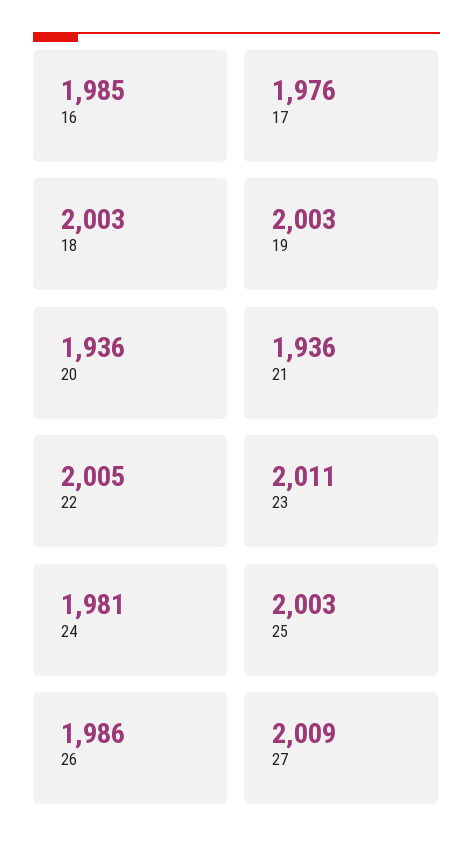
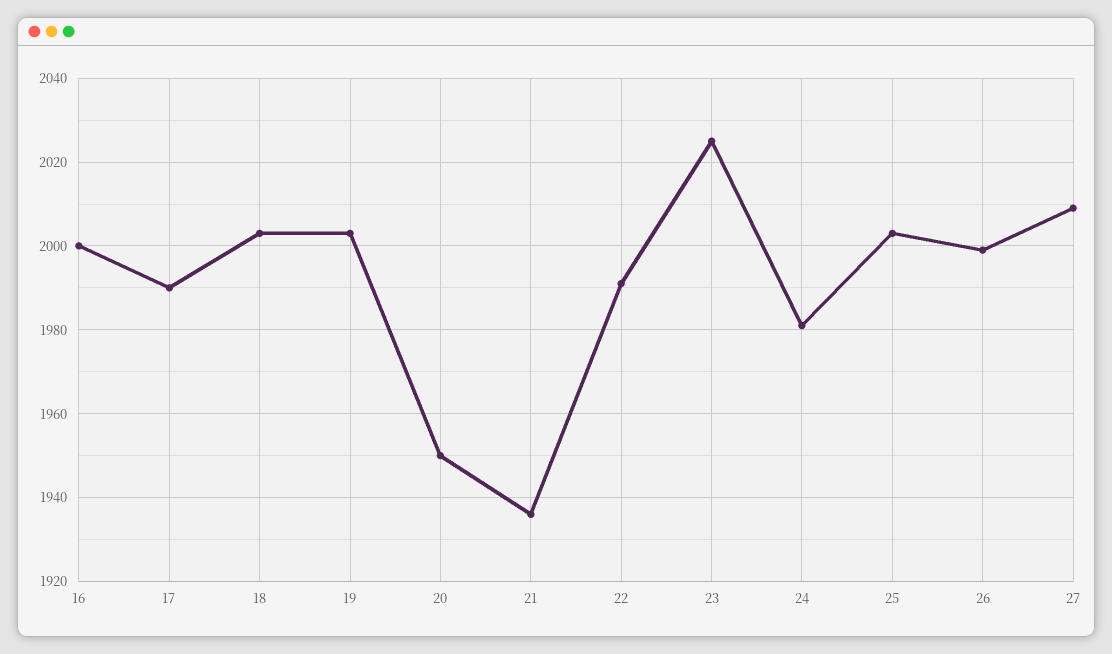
16: 1985 -> 2000
17: 1976 -> 1990
20: 1936 -> 1950
22: 2005 -> 1990
23: 2011 -> 2025
26: 1986 -> 2000

